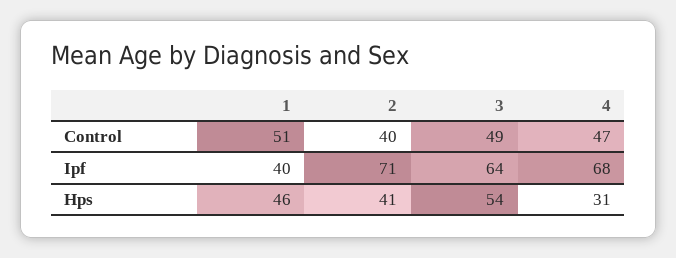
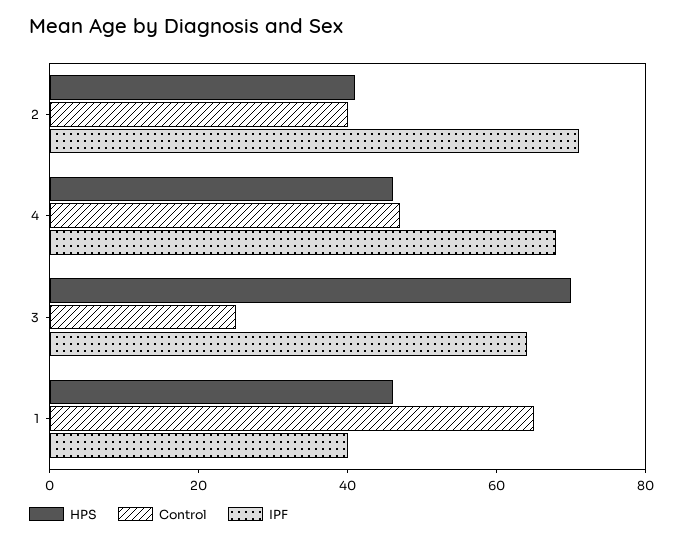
Control, 1: 51 -> 65
Control, 3: 49 -> 25
Hps, 3: 54 -> 70
Hps, 4: 31 -> 45

